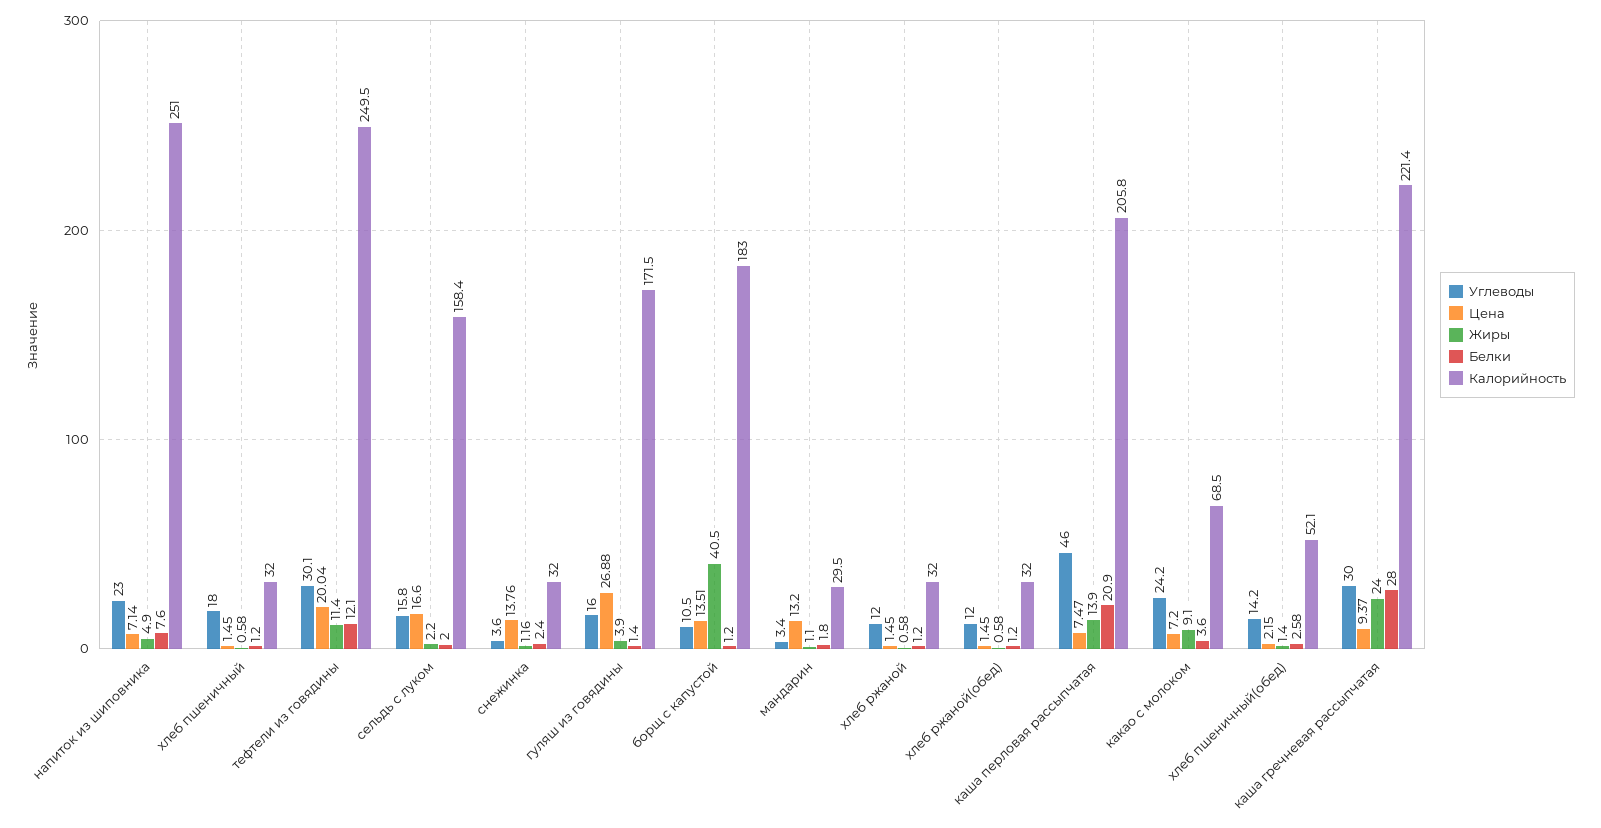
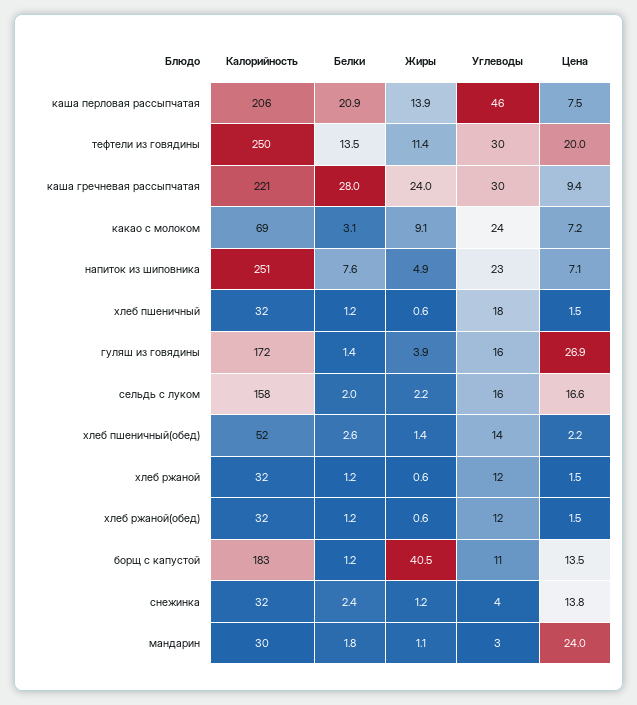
Белки, тефтели из говядины: 12.1 -> 13.5
Цена, мандарин: 13.2 -> 24
Белки, какао с молоком: 3.6 -> 3.1

